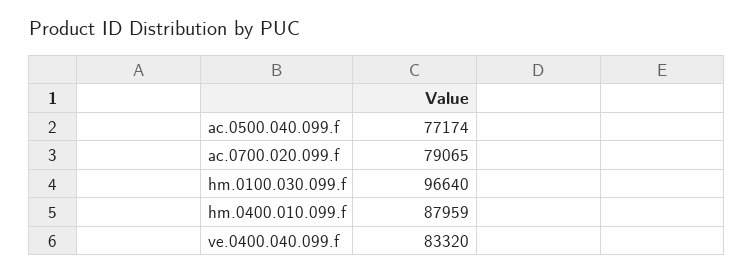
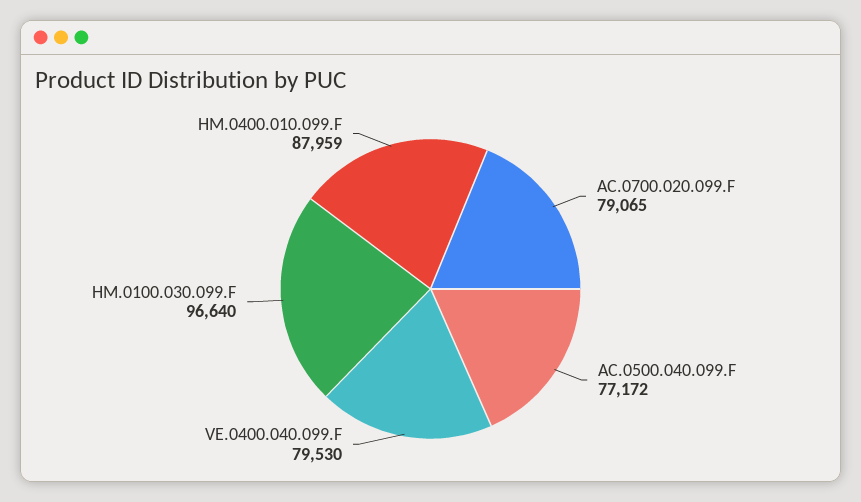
ac.0500.040.099.f: 77174 -> 77172
ve.0400.040.099.f: 83320 -> 79530

